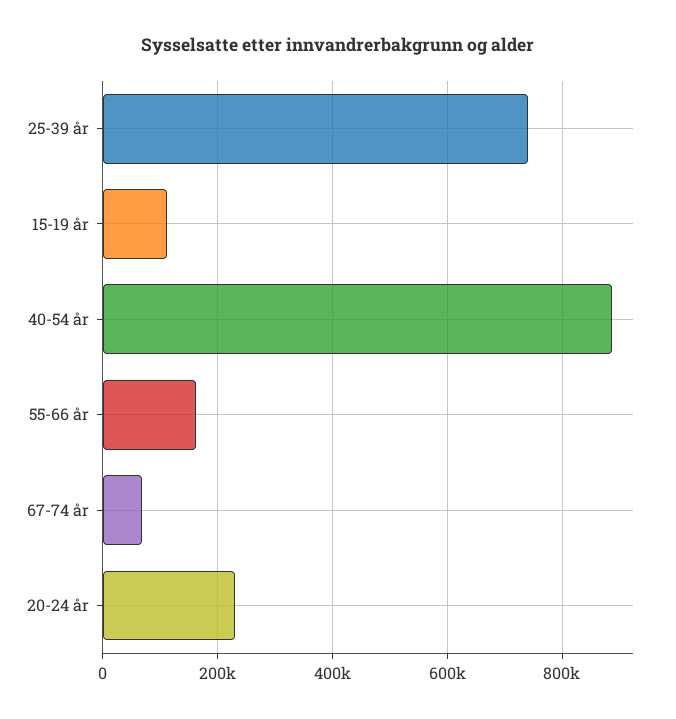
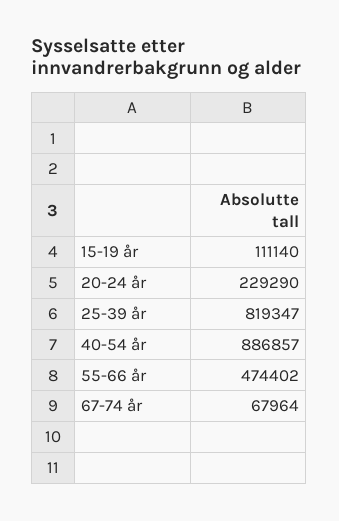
25-39 år: 740000 -> 819347
55-66 år: 160000 -> 474402

